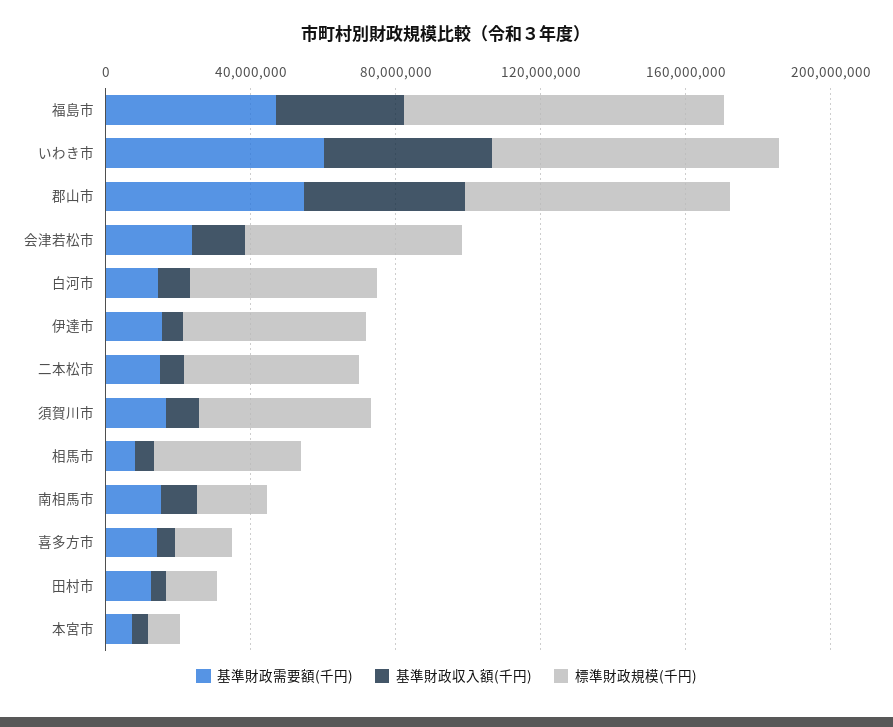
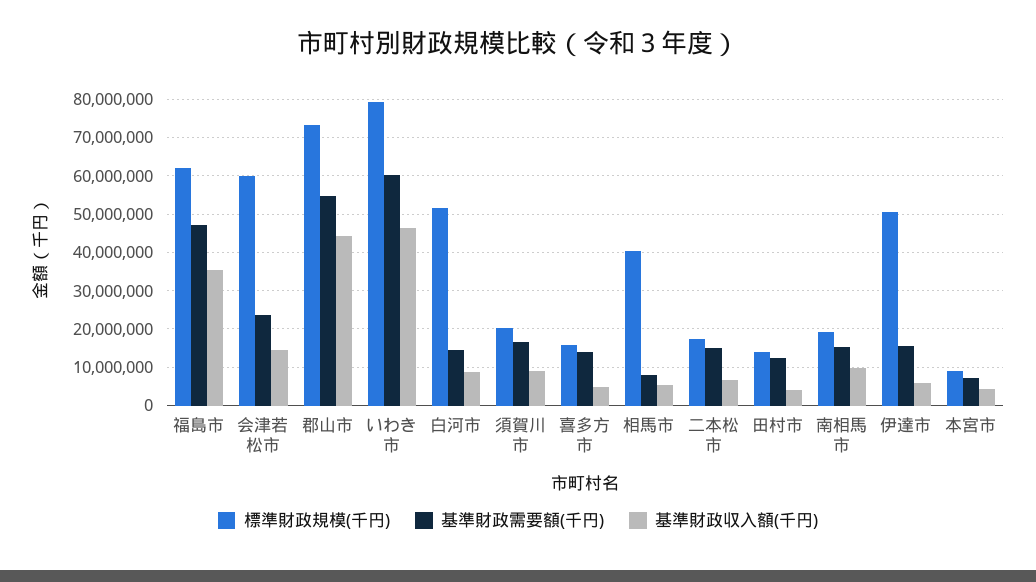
標準財政規模(千円), 福島市: 90000000 -> 62000000
標準財政規模(千円), 二本松市: 50000000 -> 18000000
標準財政規模(千円), 須賀川市: 50000000 -> 20000000

